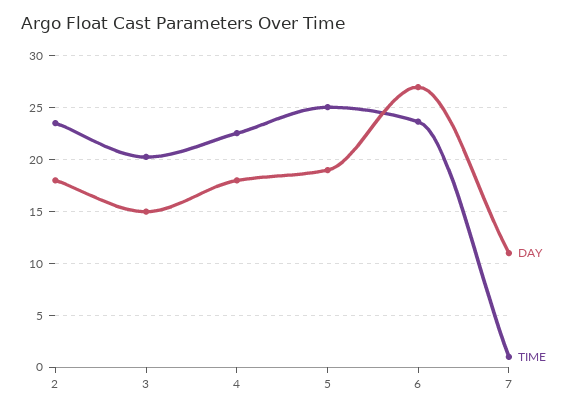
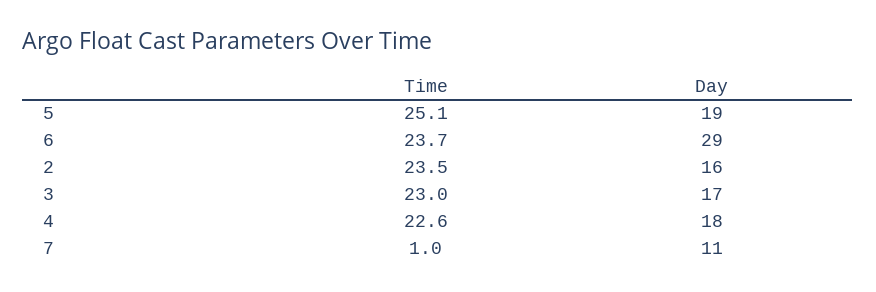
DAY, 2: 18 -> 16
DAY, 3: 15 -> 17
TIME, 3: 20 -> 23
DAY, 6: 27 -> 29

